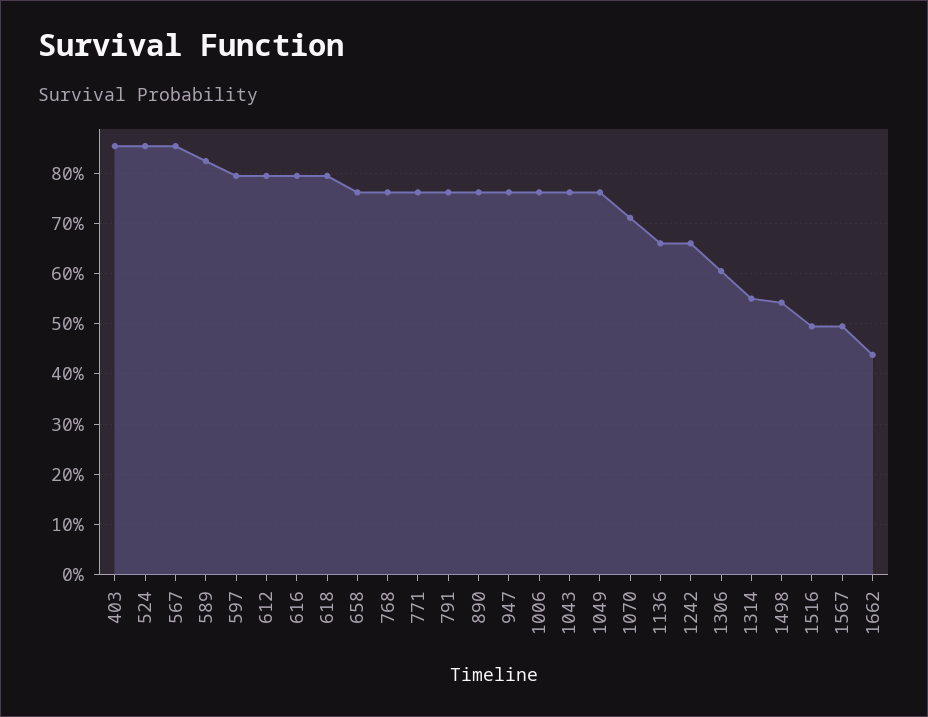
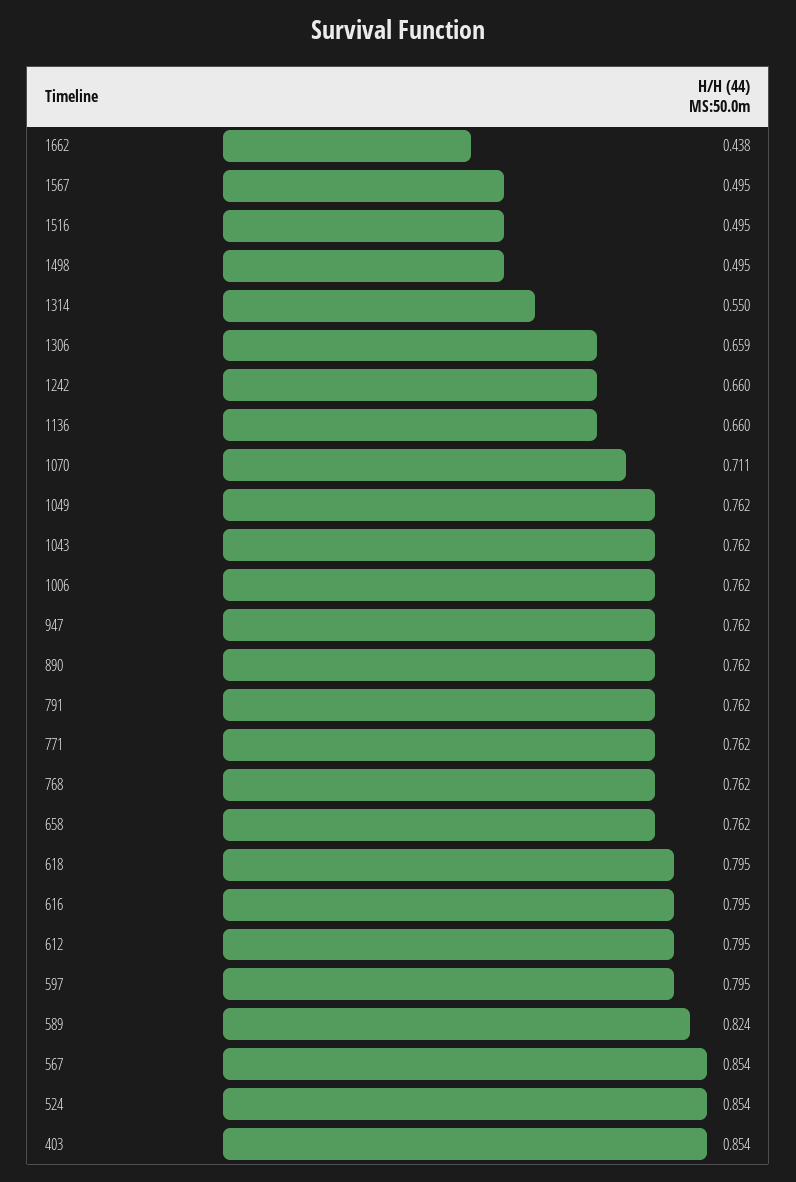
1306: 0.6 -> 0.659
1498: 0.54 -> 0.495

